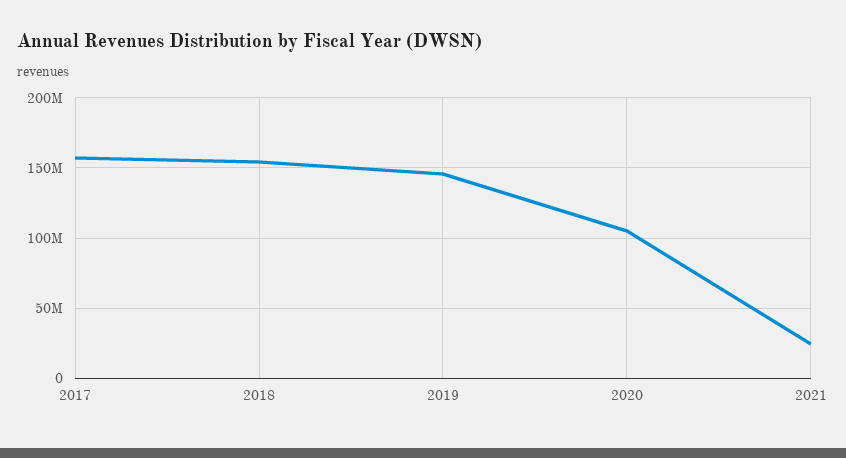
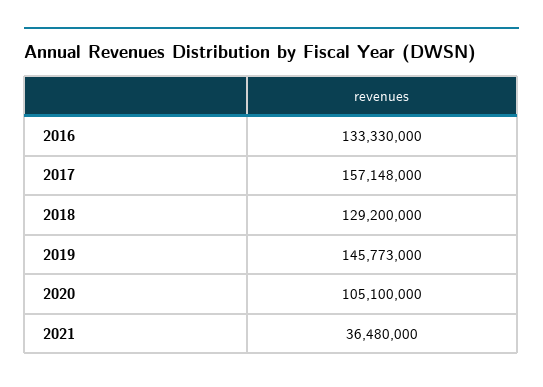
2018: 155000000 -> 129200000
2021: 25000000 -> 36480000
2016: none -> 133330000

